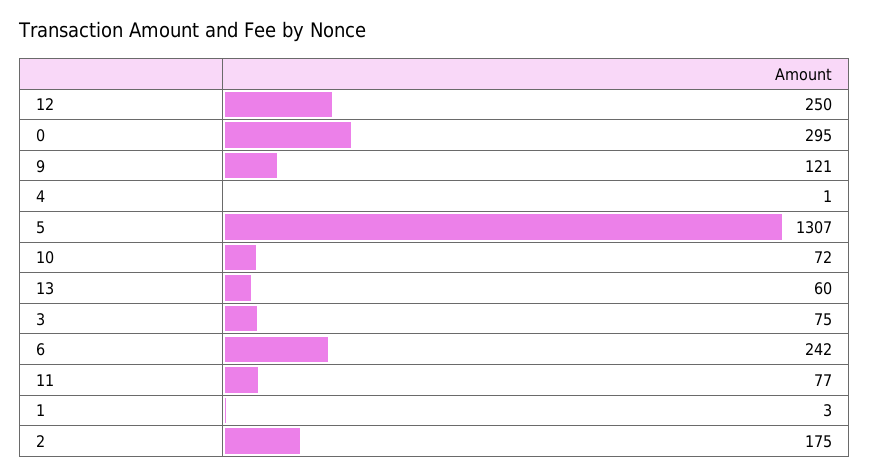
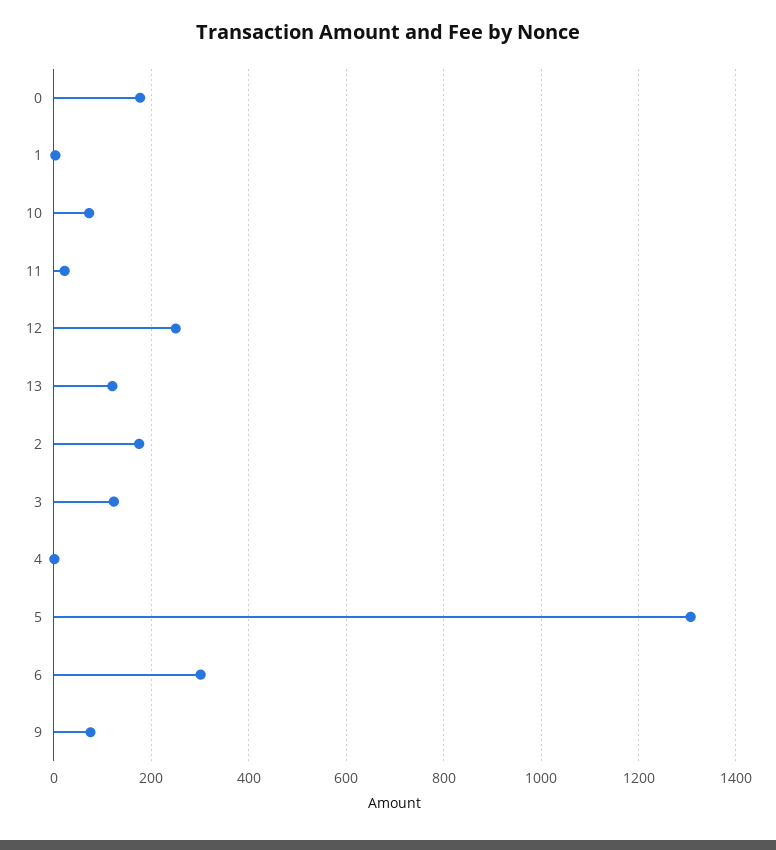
0: 295 -> 180
9: 121 -> 80
13: 60 -> 120
3: 75 -> 120
6: 242 -> 300
11: 77 -> 20

